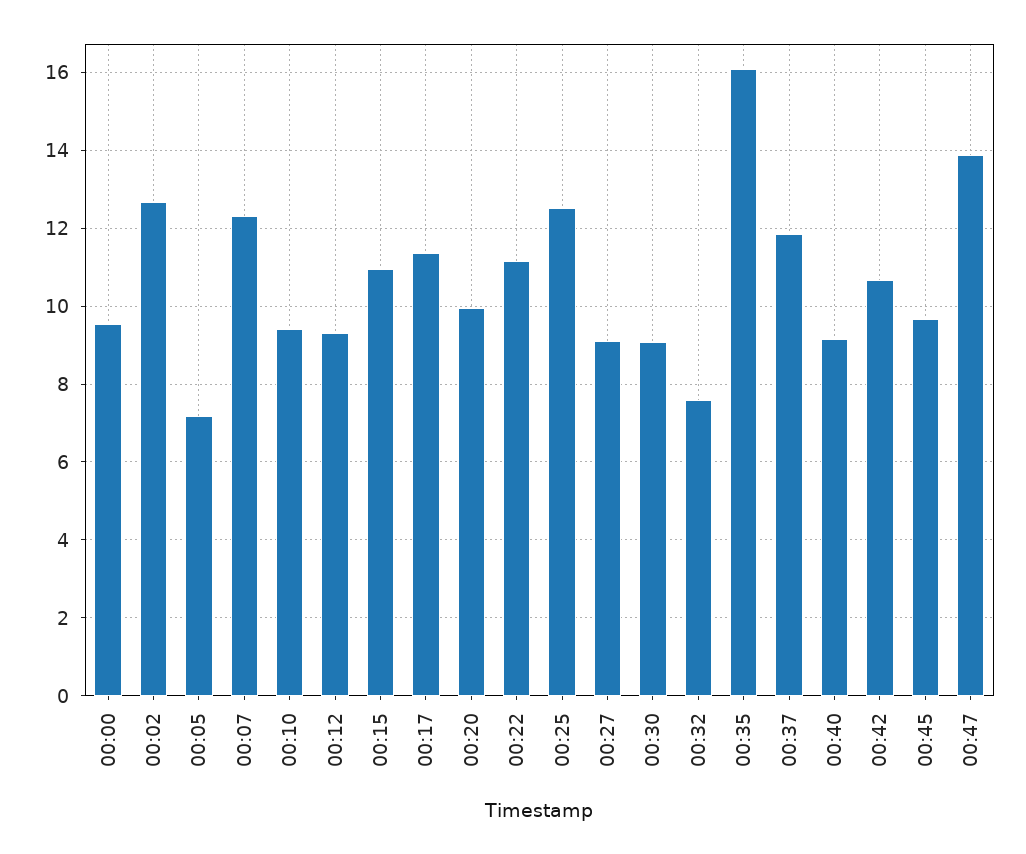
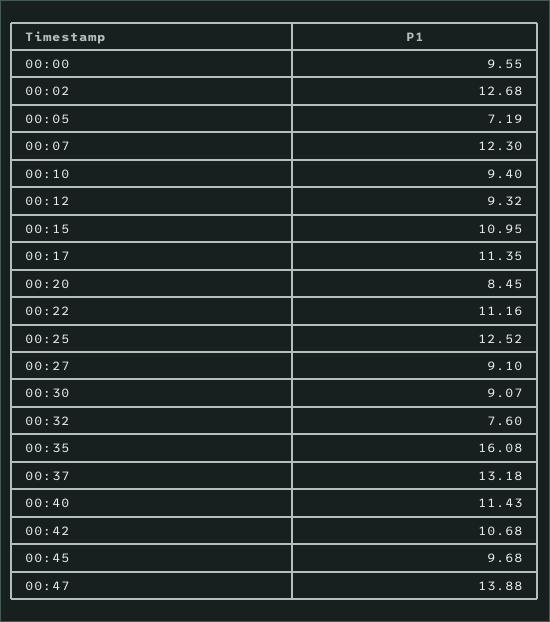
00:20: 10 -> 8.45
00:37: 11.8 -> 13.18
00:40: 9.2 -> 11.43

